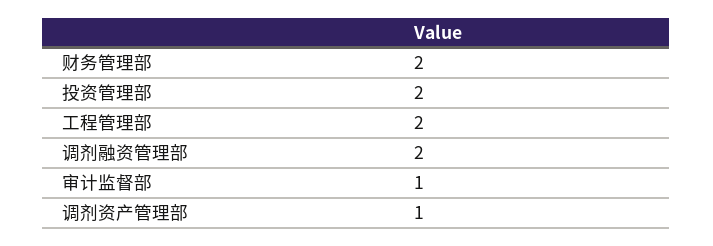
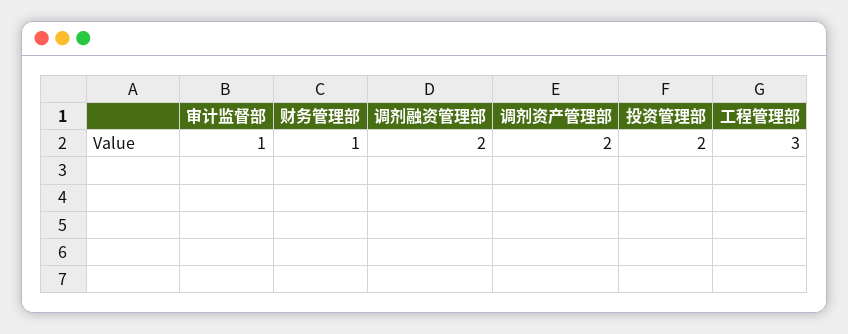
财务管理部: 2 -> 1
工程管理部: 2 -> 3
调剂资产管理部: 1 -> 2

